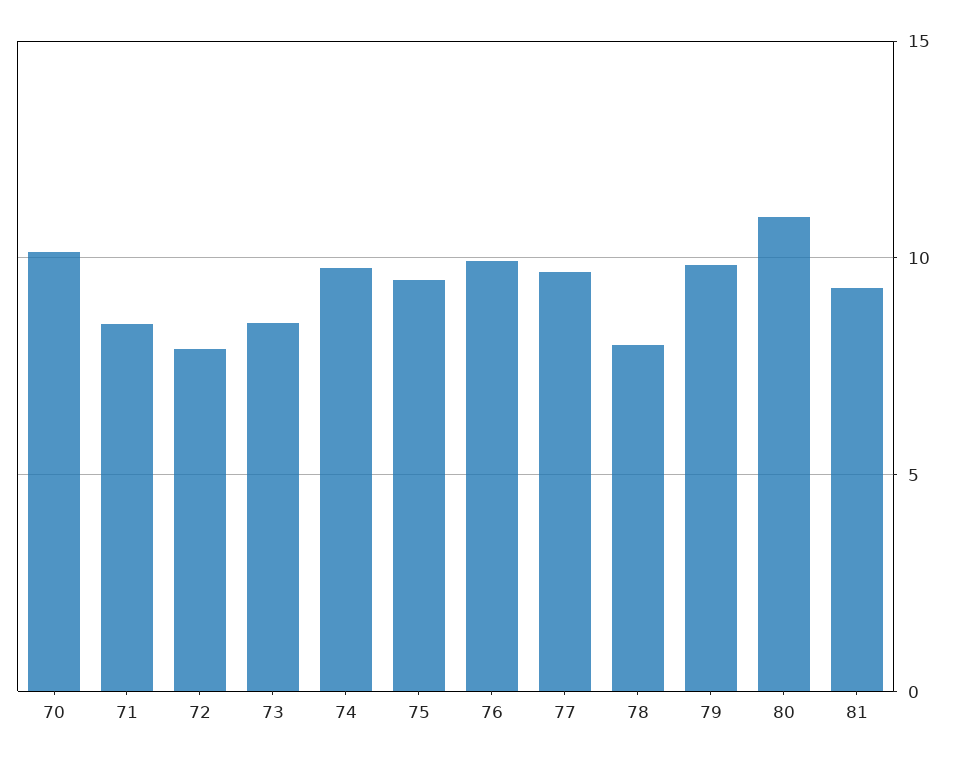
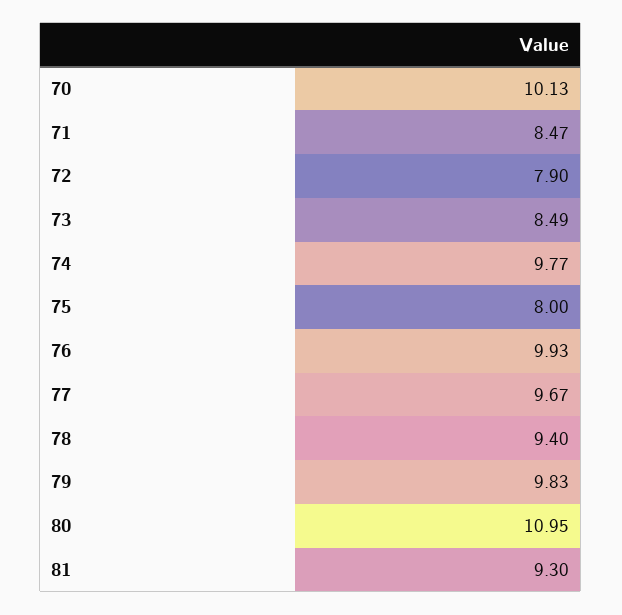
75: 9.5 -> 8
78: 8 -> 9.4

